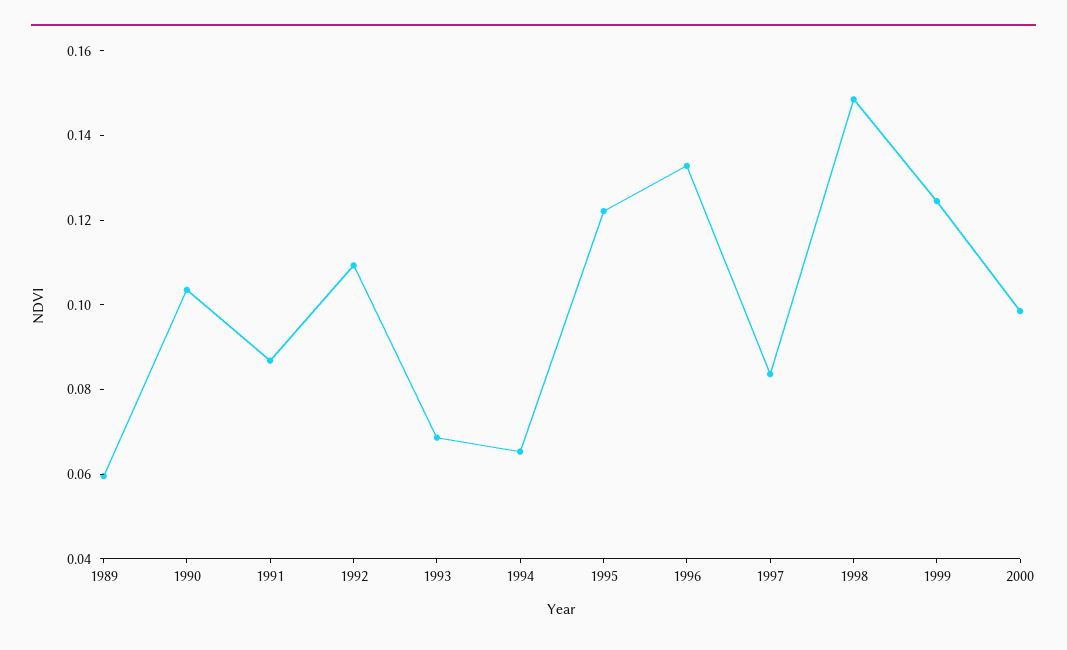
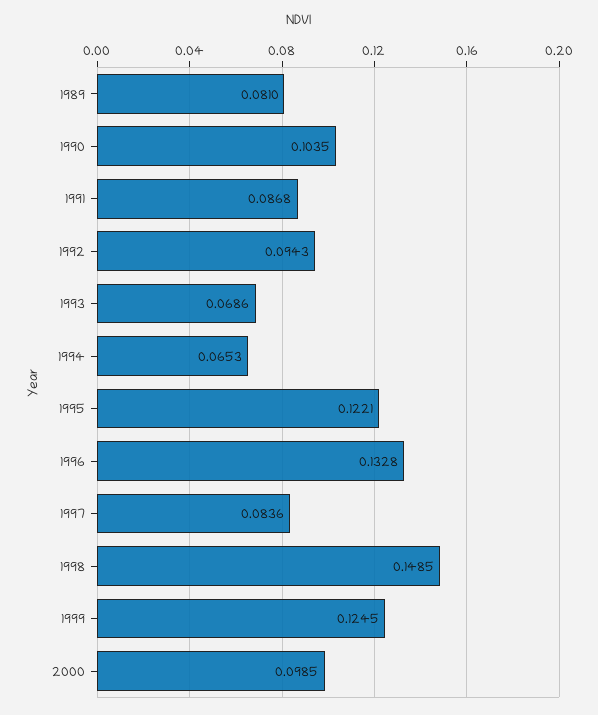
1989: 0.06 -> 0.081
1992: 0.11 -> 0.0943

